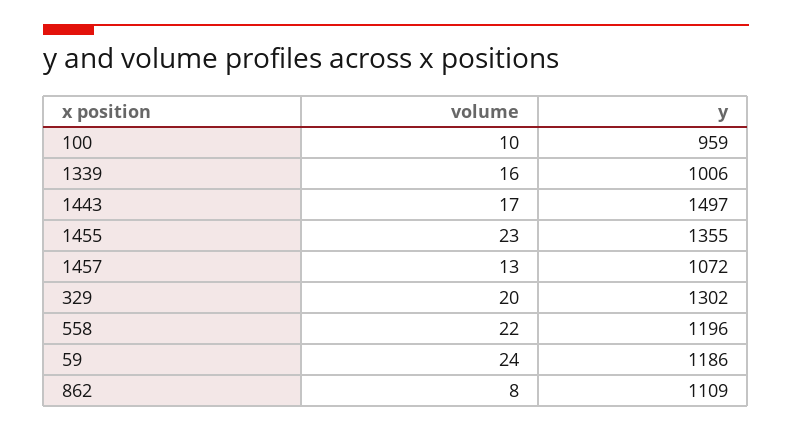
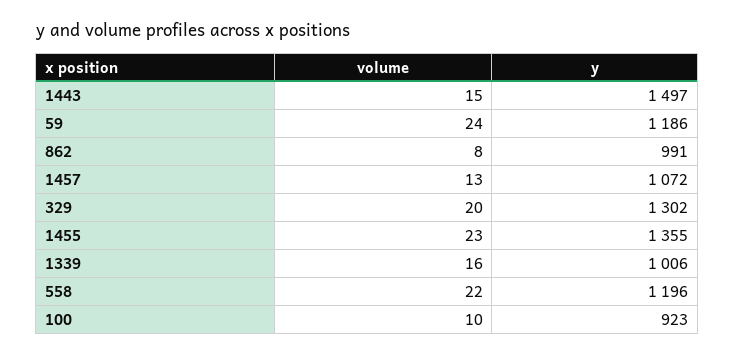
y, 100: 959 -> 923
volume, 1443: 17 -> 15
y, 862: 1109 -> 991

